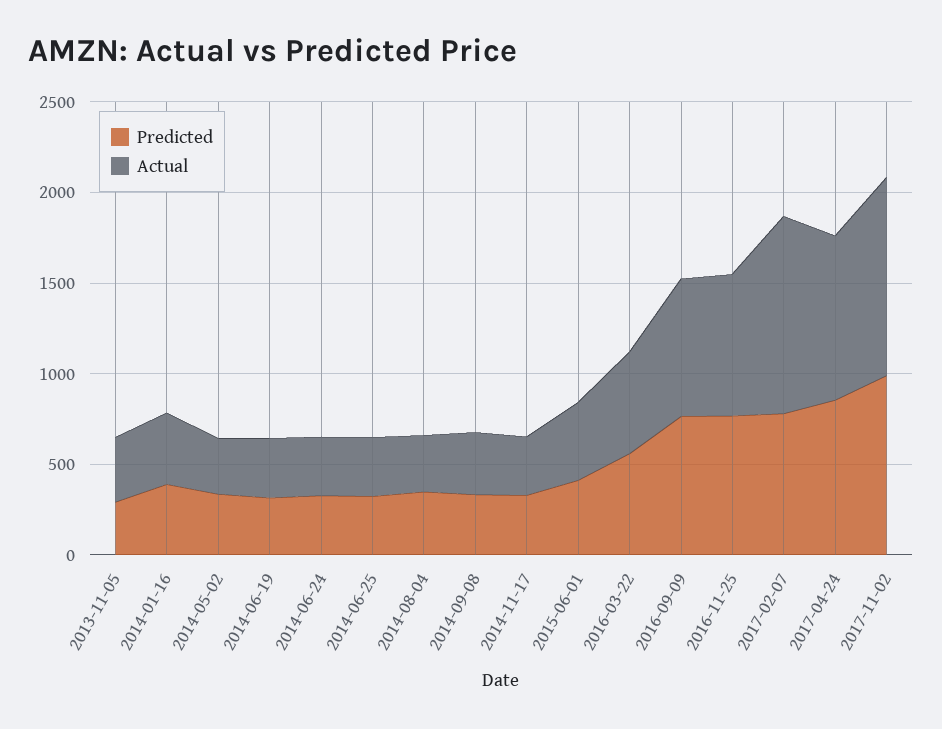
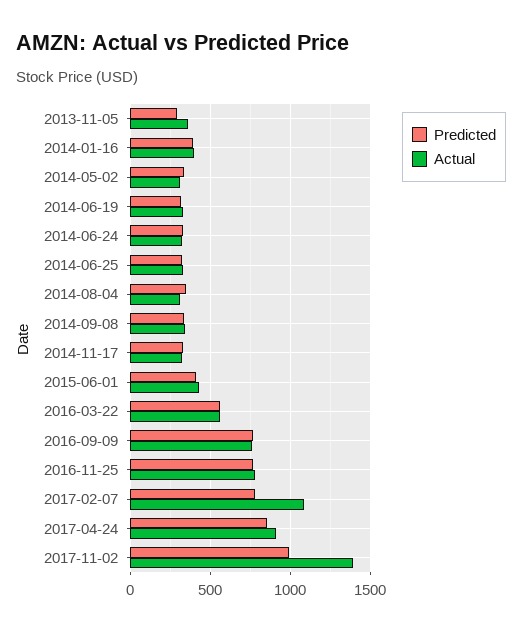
Actual, 2017-11-02: 1100 -> 1400

